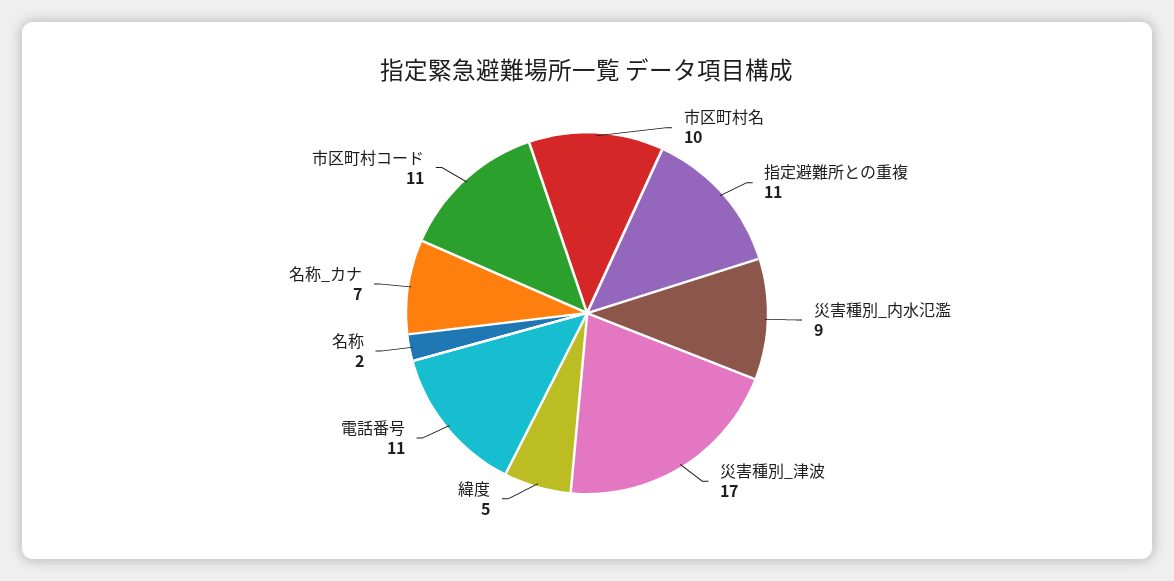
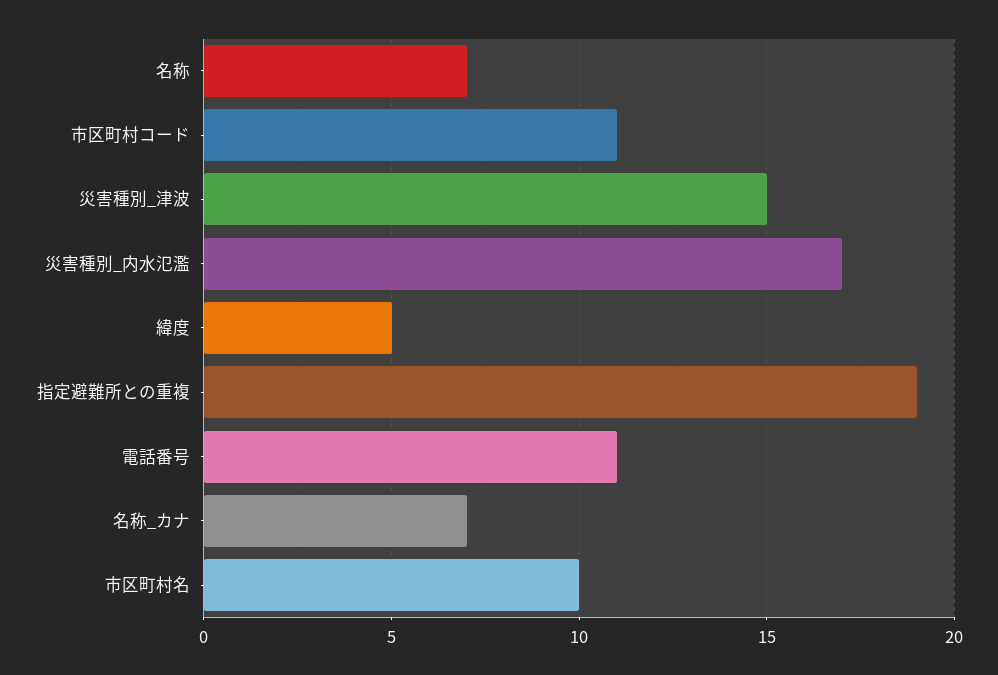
指定避難所との重複: 11 -> 19
災害種別_内水氾濫: 9 -> 17
災害種別_津波: 17 -> 15
名称: 2 -> 7

